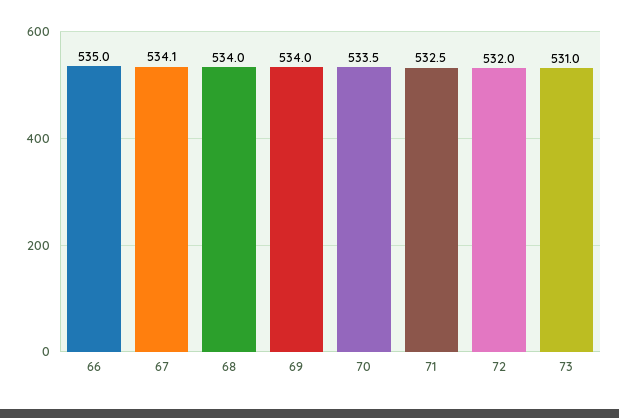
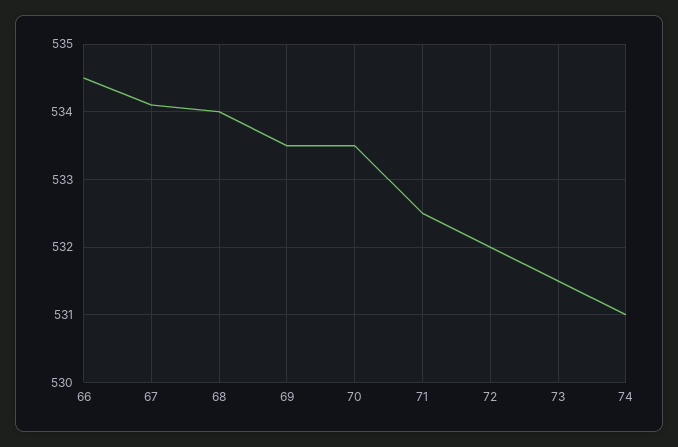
66: 535 -> 534.5
69: 534 -> 533.5
73: 531 -> 531.5
74: none -> 531

